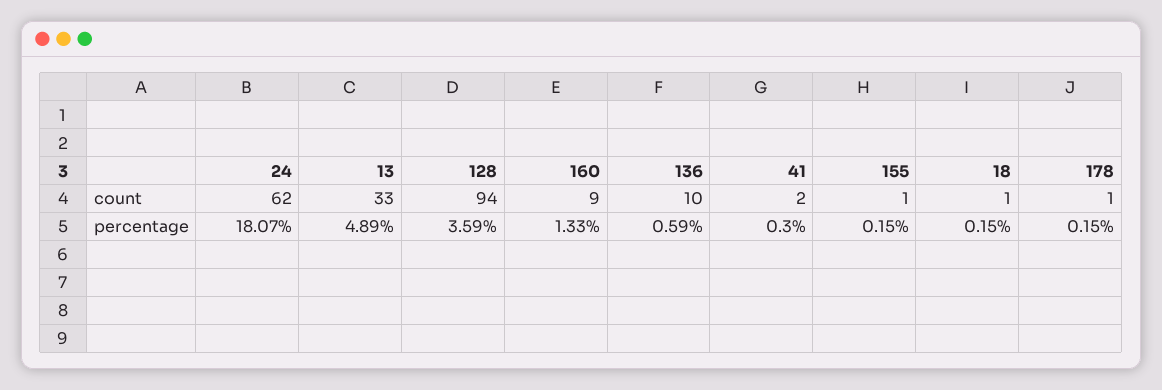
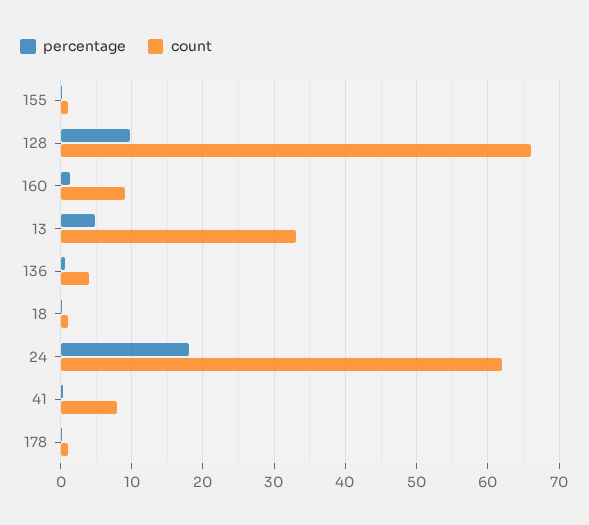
count, 128: 94 -> 66
count, 136: 10 -> 4
count, 41: 2 -> 8
percentage, 128: 3.59 -> 10

